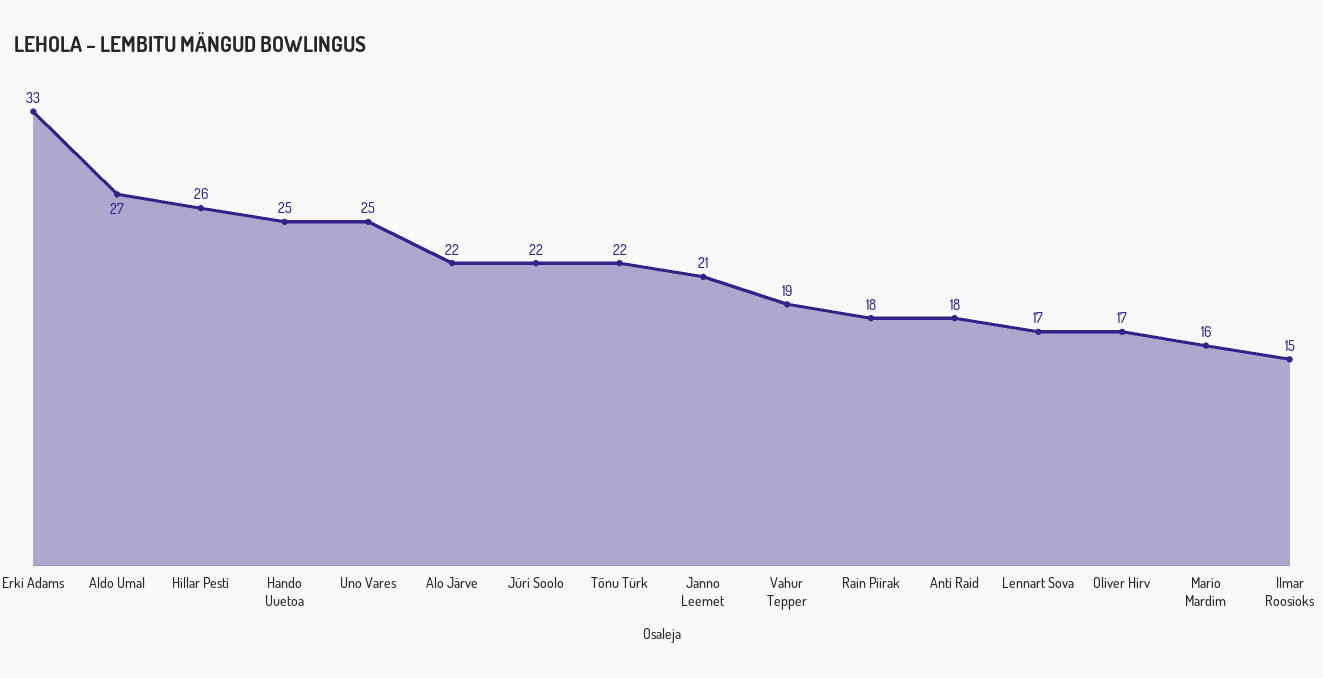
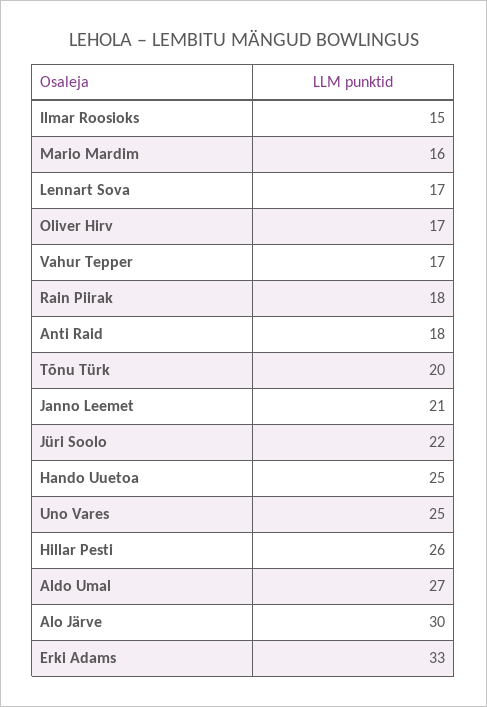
Alo Järve: 22 -> 30
Tõnu Türk: 22 -> 20
Vahur Tepper: 19 -> 17

